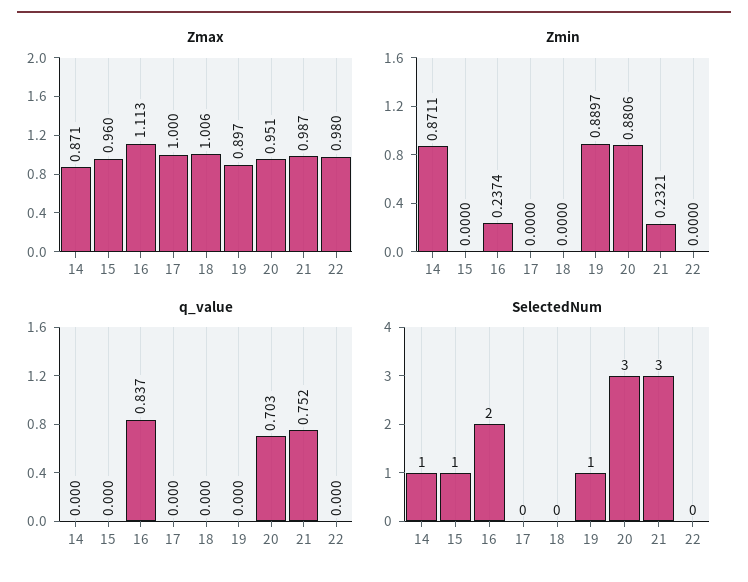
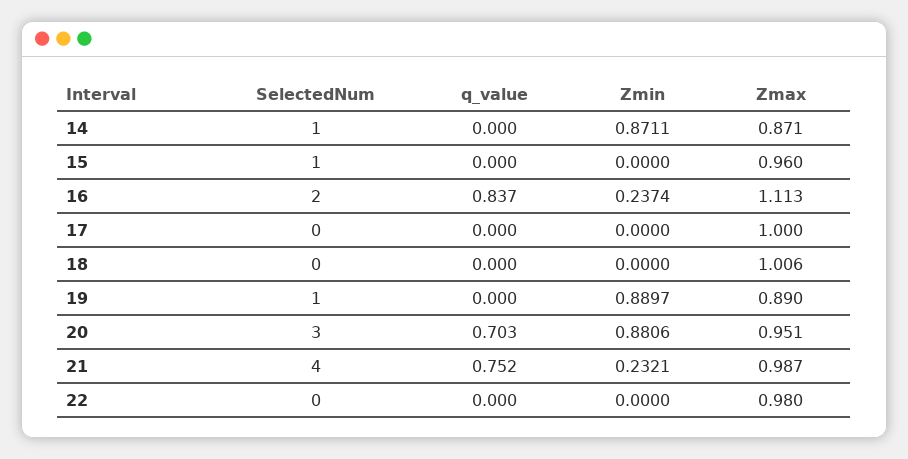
Zmax, 19: 0.897 -> 0.89
SelectedNum, 21: 3 -> 4

